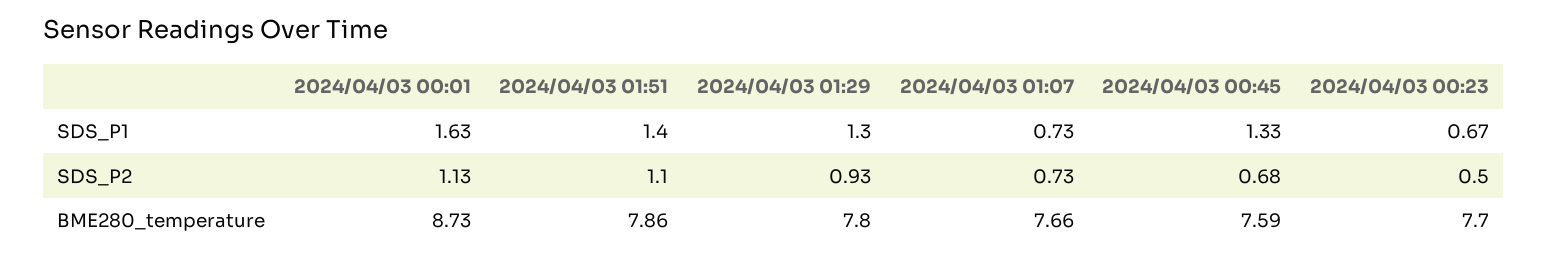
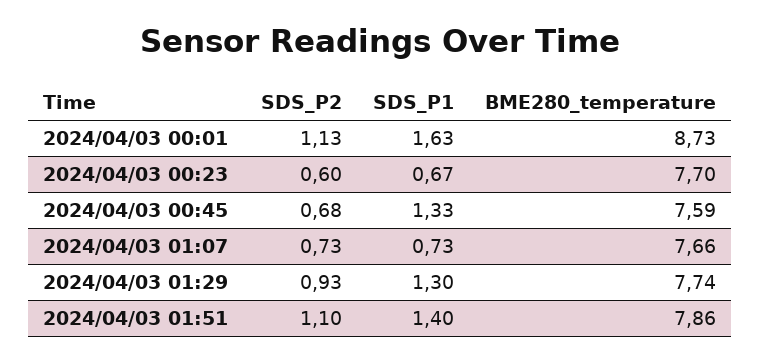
2024/04/03 00:23, SDS_P2: 0.5 -> 0.6
2024/04/03 01:29, BME280_temperature: 7.8 -> 7.74

